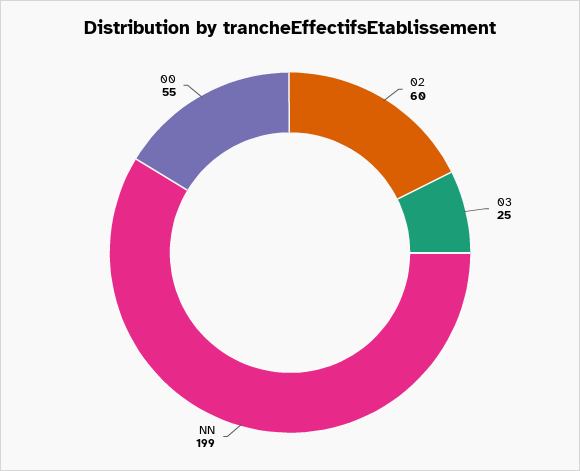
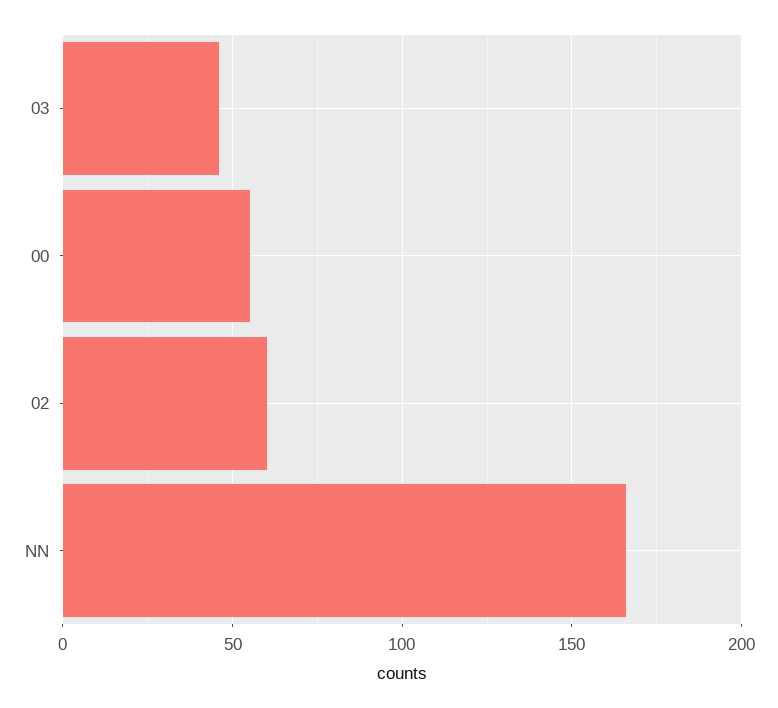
03: 25 -> 45
NN: 199 -> 165

